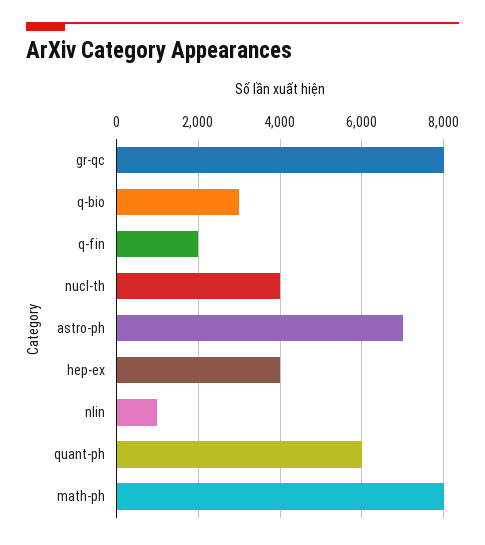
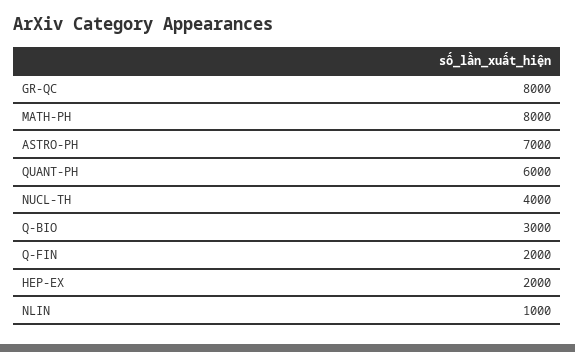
hep-ex: 4000 -> 2000

